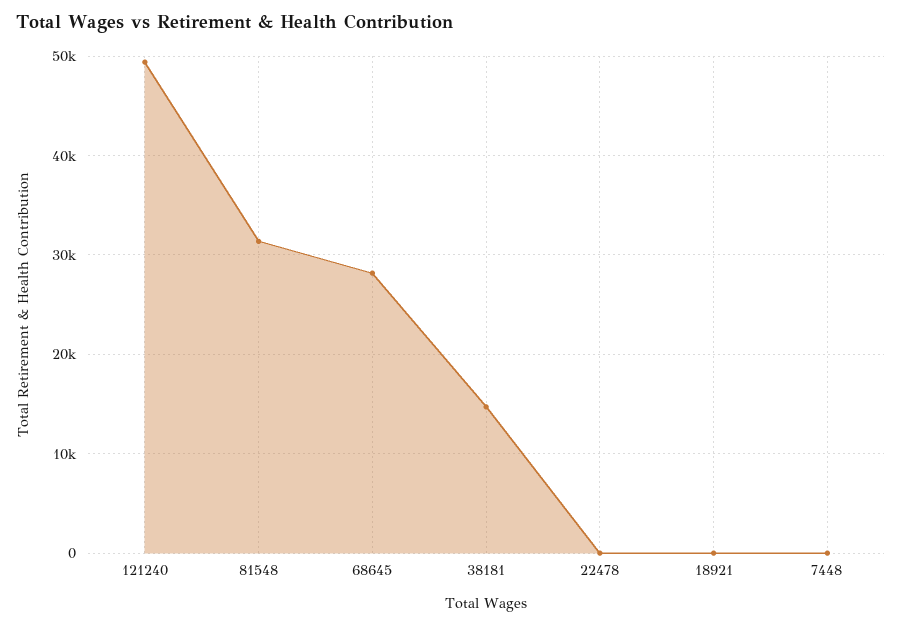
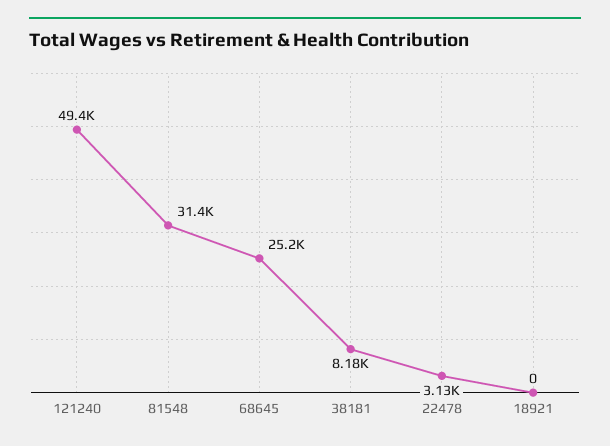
68645: 28000 -> 25200
38181: 15000 -> 8180
22478: 0 -> 3130
7448: 0 -> none

